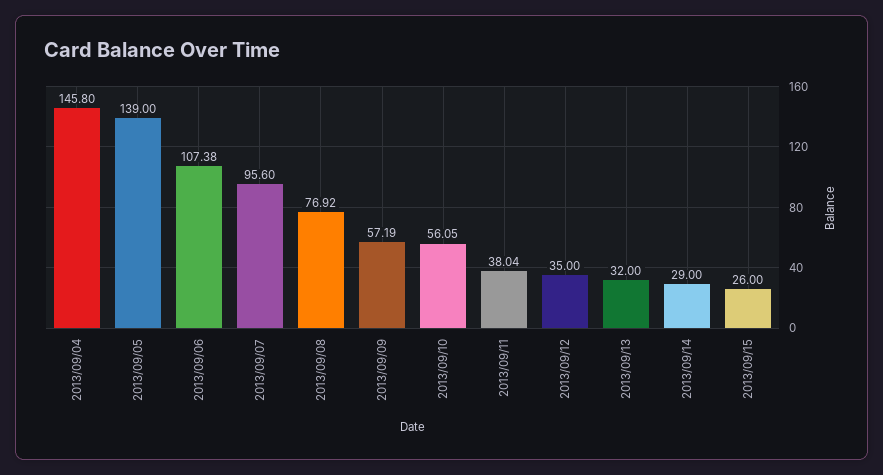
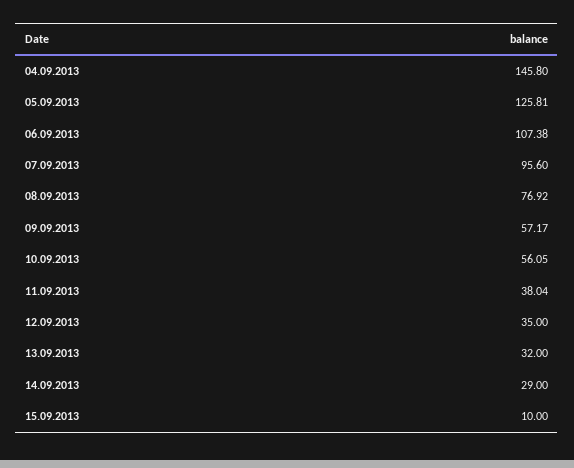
2013/09/05: 139 -> 125.81
2013/09/09: 57.19 -> 57.17
2013/09/15: 26 -> 10

